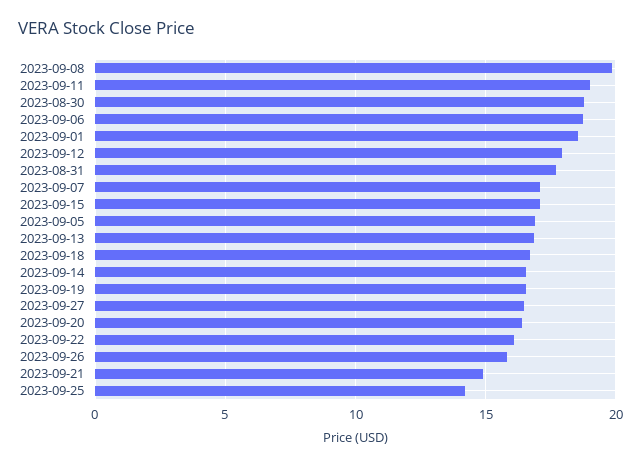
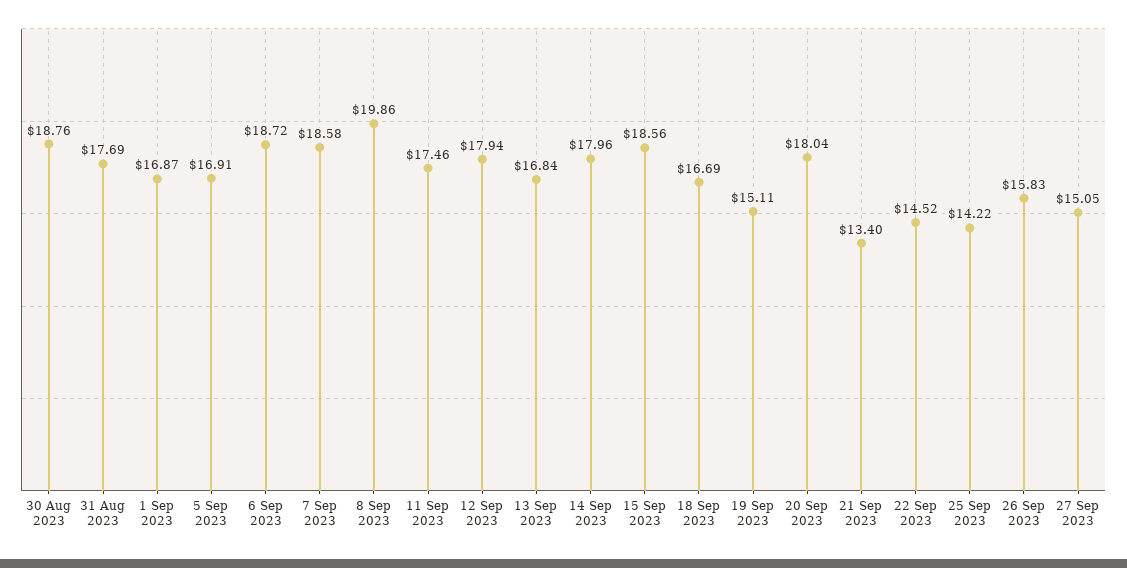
2023-09-11: 19 -> 17.46
2023-09-01: 18.5 -> 16.87
2023-09-07: 17 -> 18.58
2023-09-15: 17 -> 18.56
2023-09-14: 16.5 -> 17.96
2023-09-19: 16.5 -> 15.11
2023-09-27: 16.5 -> 15.05
2023-09-20: 16.5 -> 18.04
2023-09-22: 16 -> 14.52
2023-09-21: 15 -> 13.4

